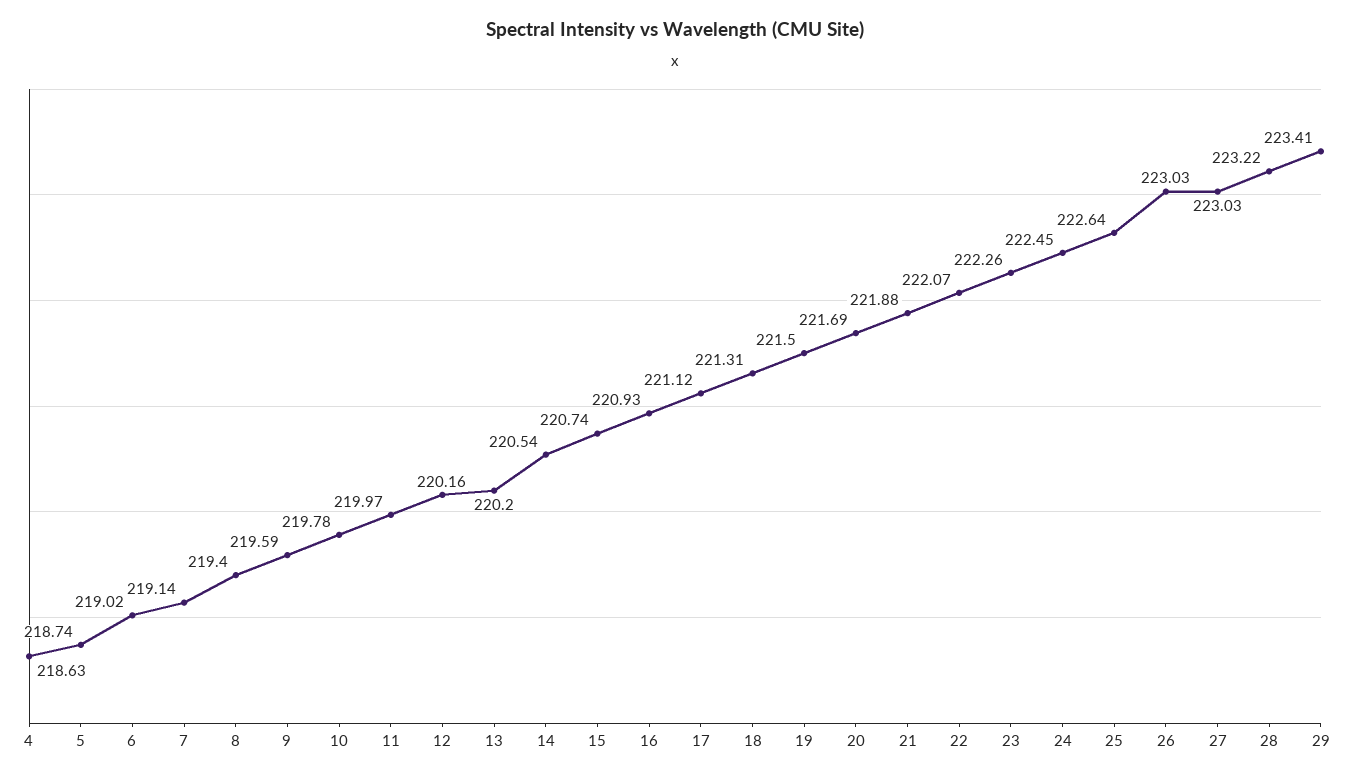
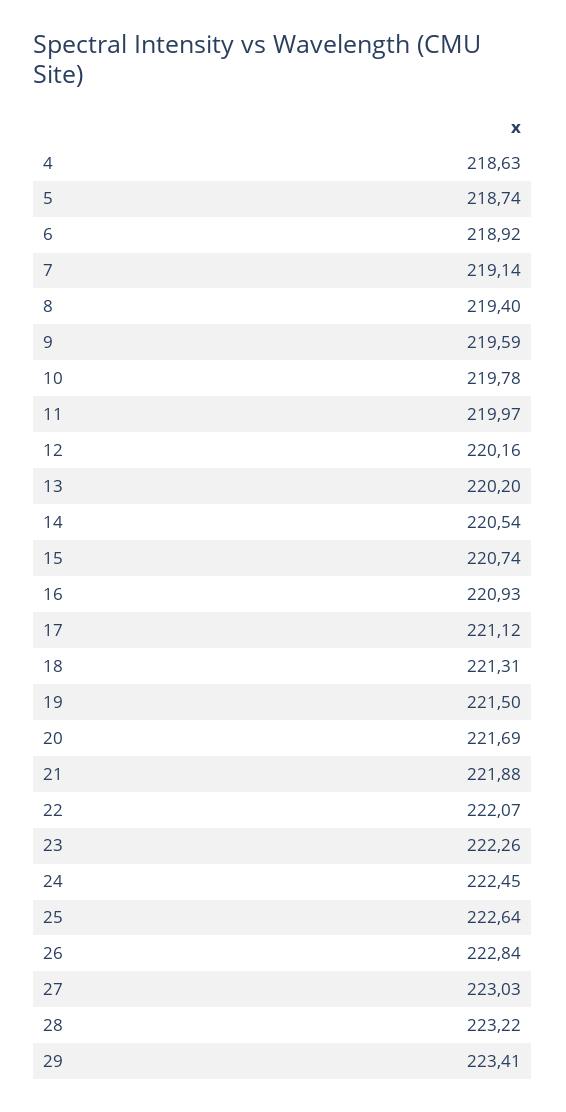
6: 219.02 -> 218.92
26: 223.03 -> 222.84

